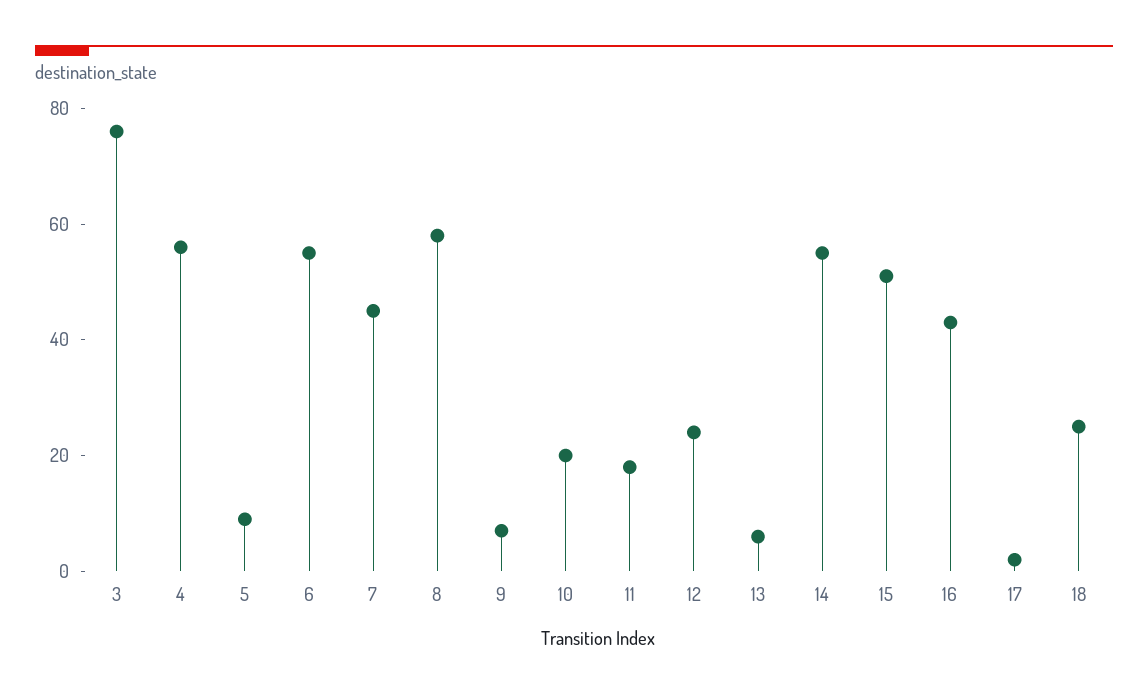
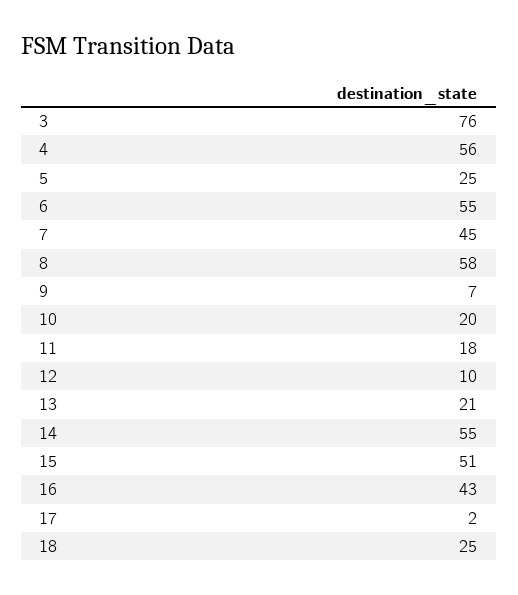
5: 10 -> 25
12: 25 -> 10
13: 5 -> 21

